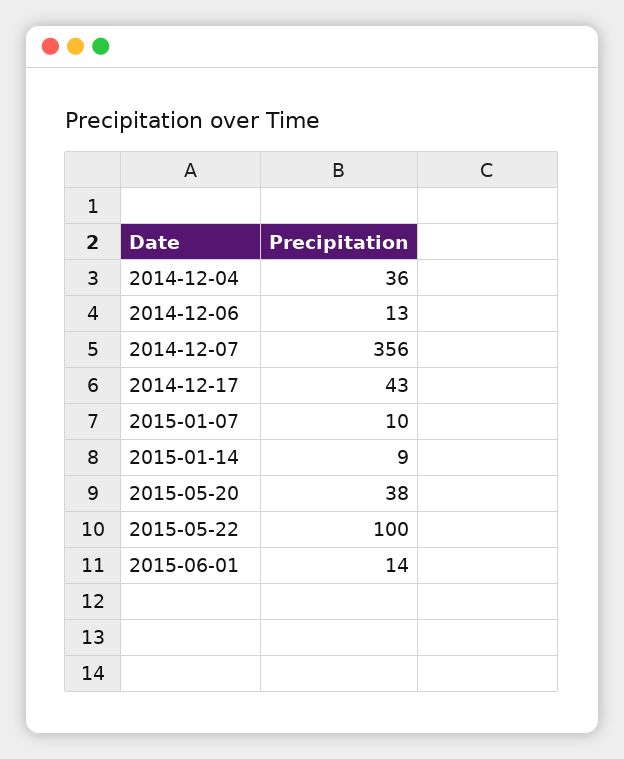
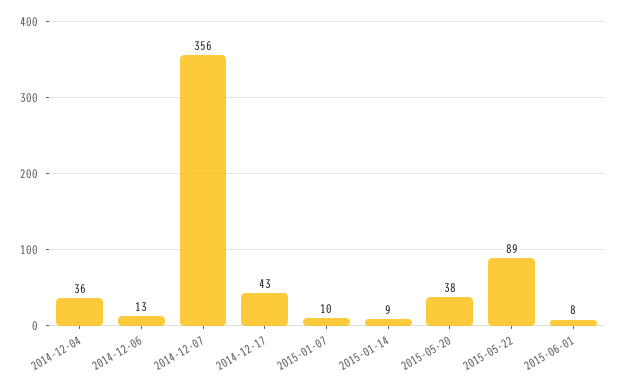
2015-05-22: 100 -> 89
2015-06-01: 14 -> 8

